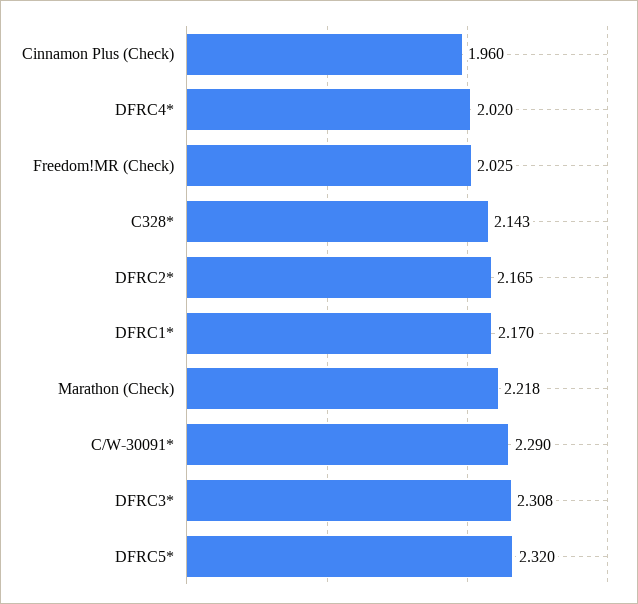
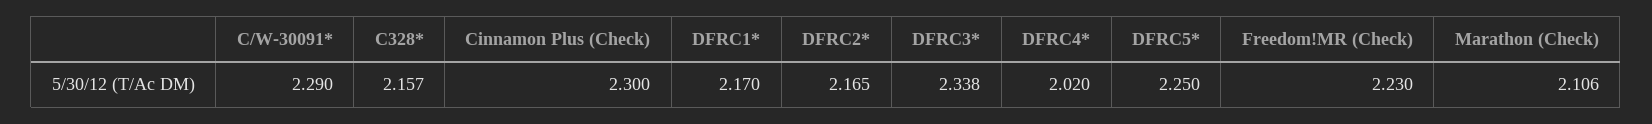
Cinnamon Plus (Check): 1.96 -> 2.3
Freedom!MR (Check): 2.025 -> 2.23
C328*: 2.143 -> 2.157
Marathon (Check): 2.218 -> 2.106
DFRC3*: 2.308 -> 2.338
DFRC5*: 2.32 -> 2.25

